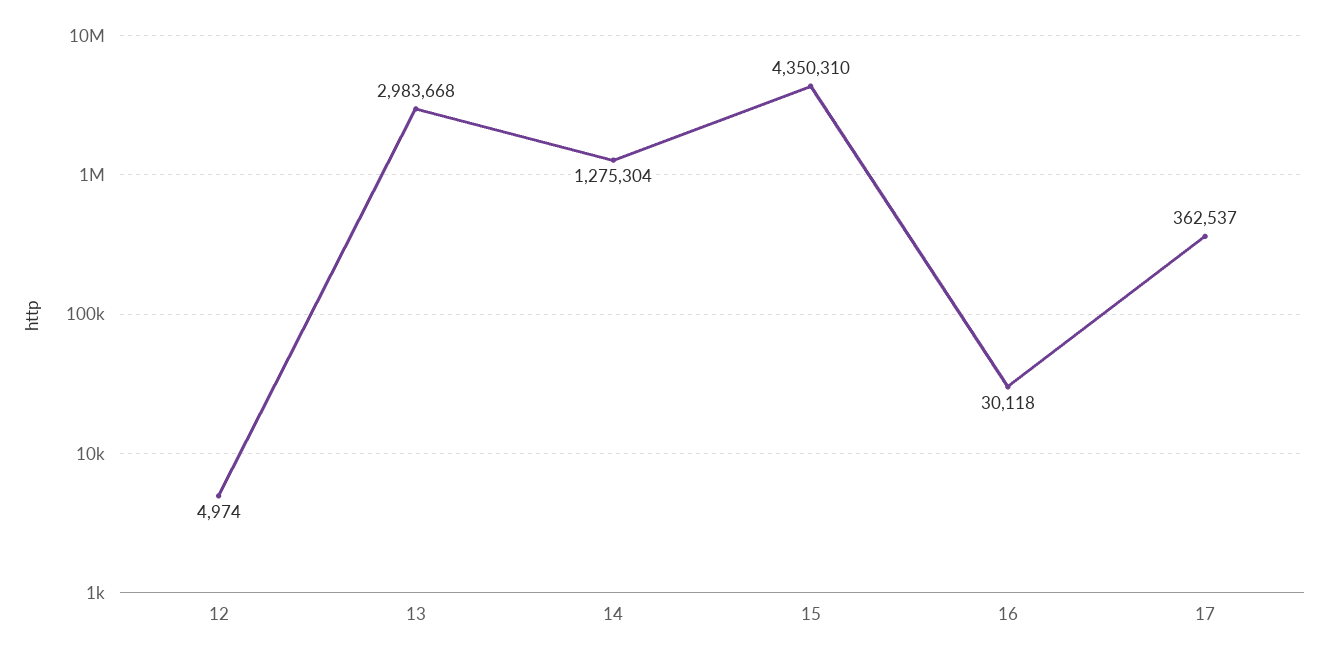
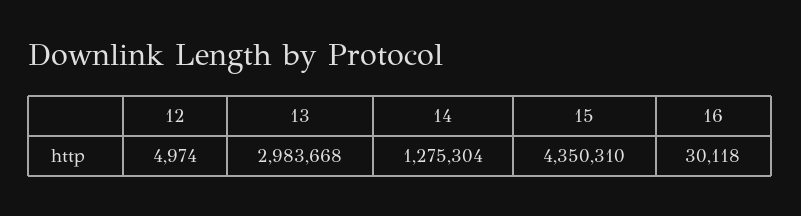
17: 362537 -> none

